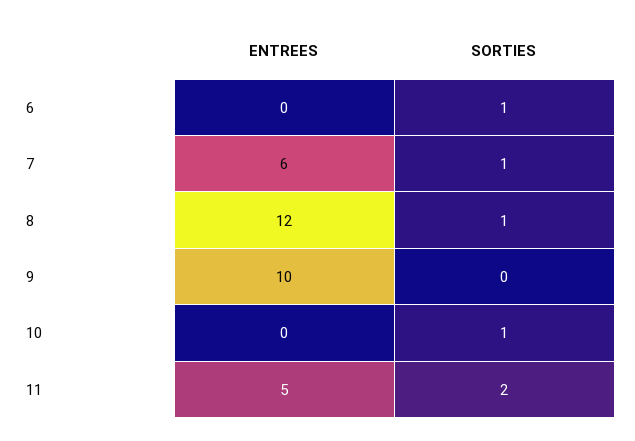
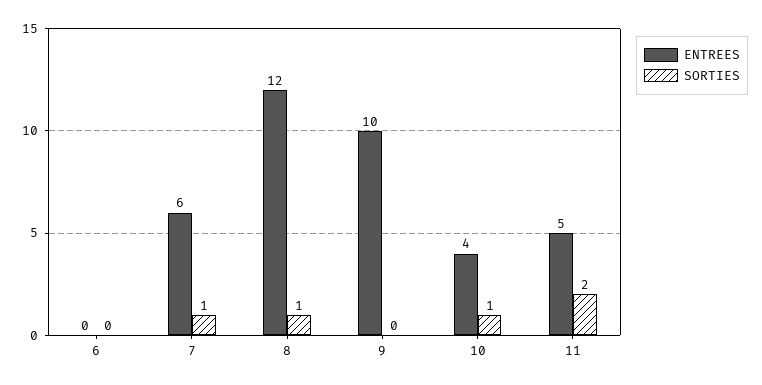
SORTIES, 6: 1 -> 0
ENTREES, 10: 0 -> 4

